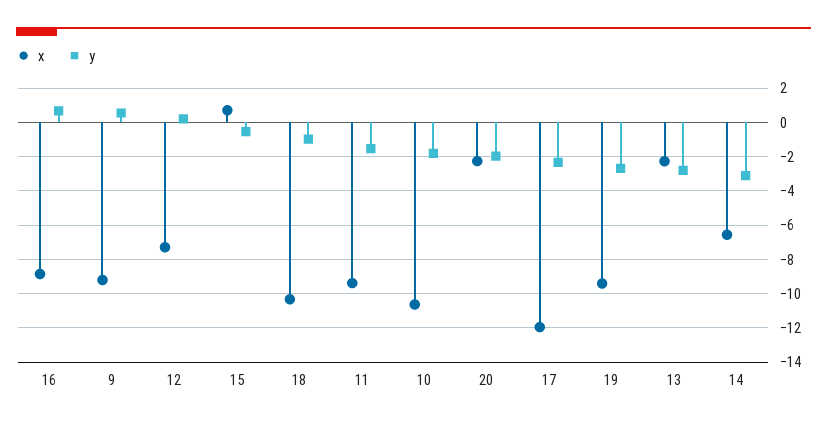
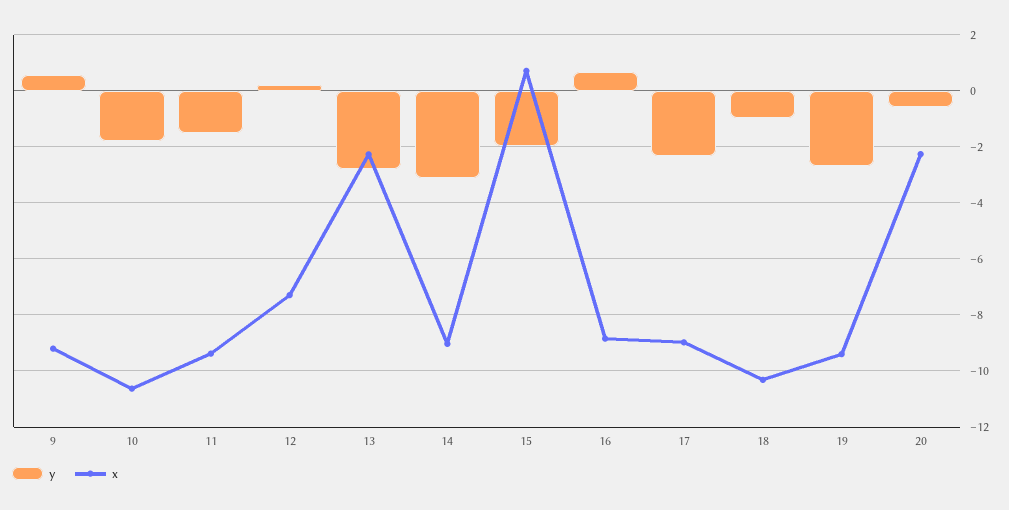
y, 15: -0.5 -> -2
y, 20: -2 -> -0.5
x, 17: -12 -> -9
x, 14: -6.5 -> -9

